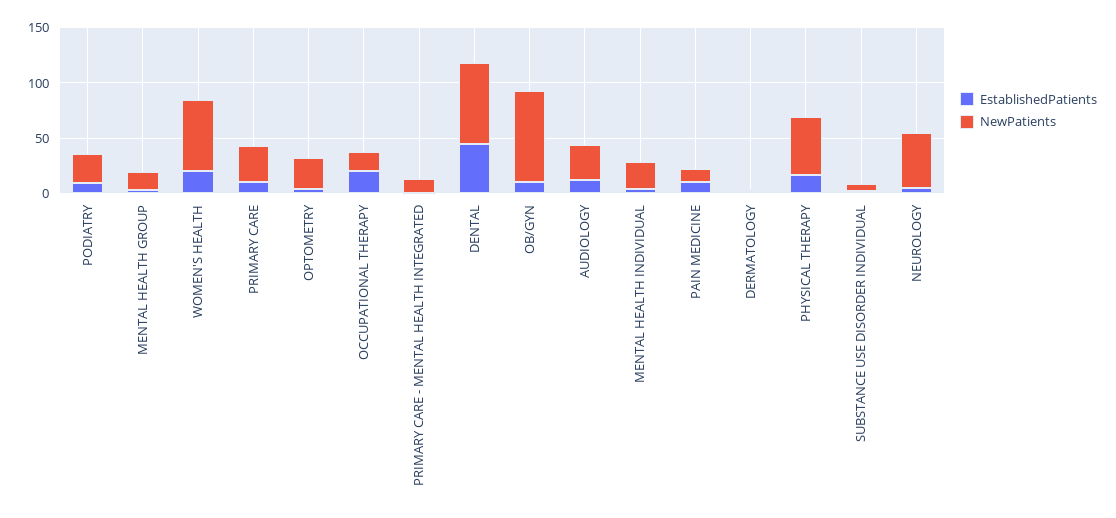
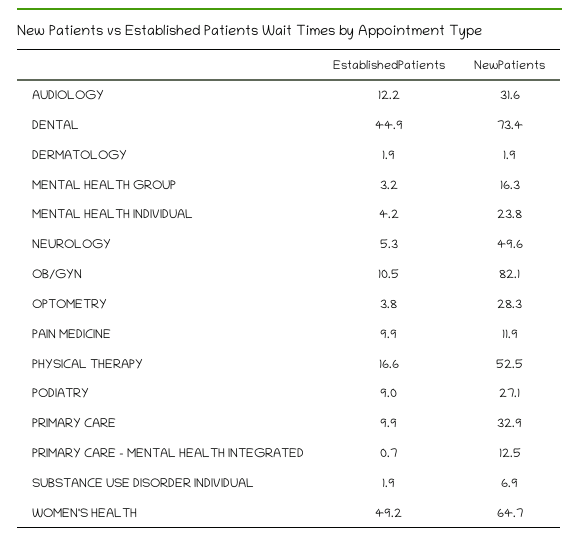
EstablishedPatients, WOMEN'S HEALTH: 20 -> 49.2
EstablishedPatients, OCCUPATIONAL THERAPY: 20 -> none
NewPatients, OCCUPATIONAL THERAPY: 20 -> none

